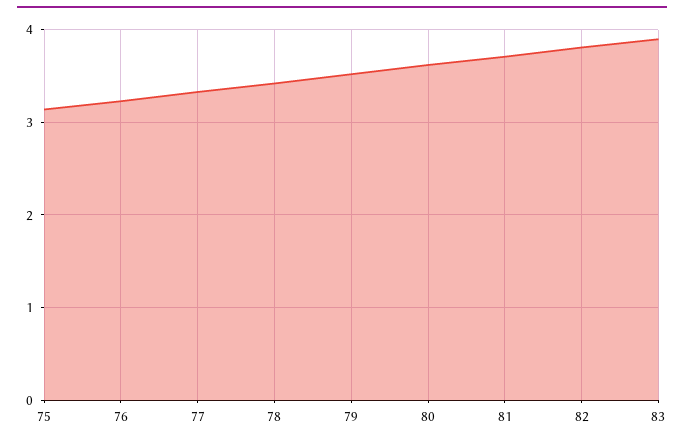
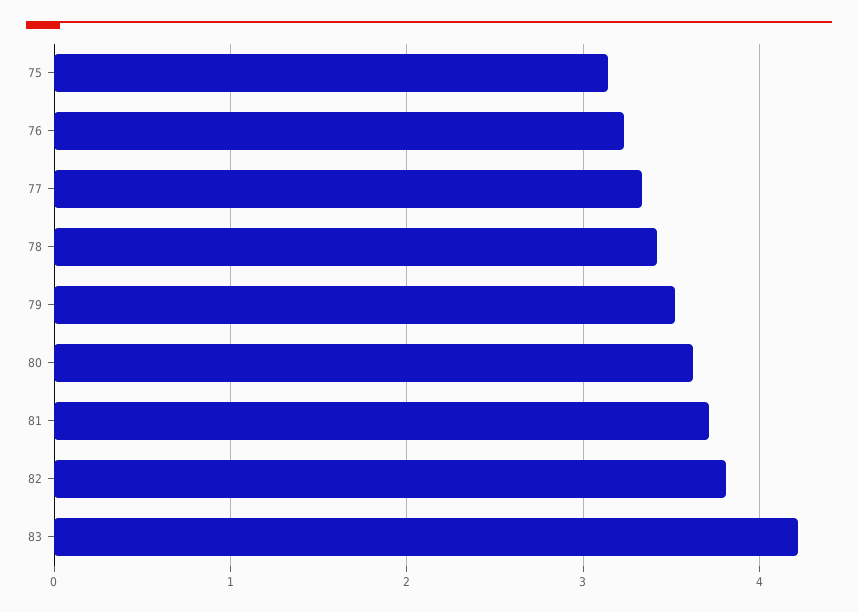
83: 3.9 -> 4.2

